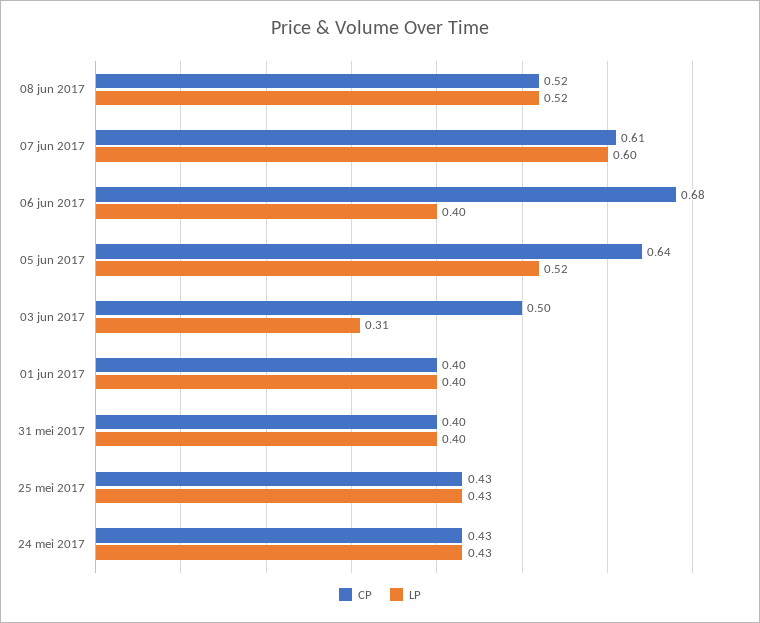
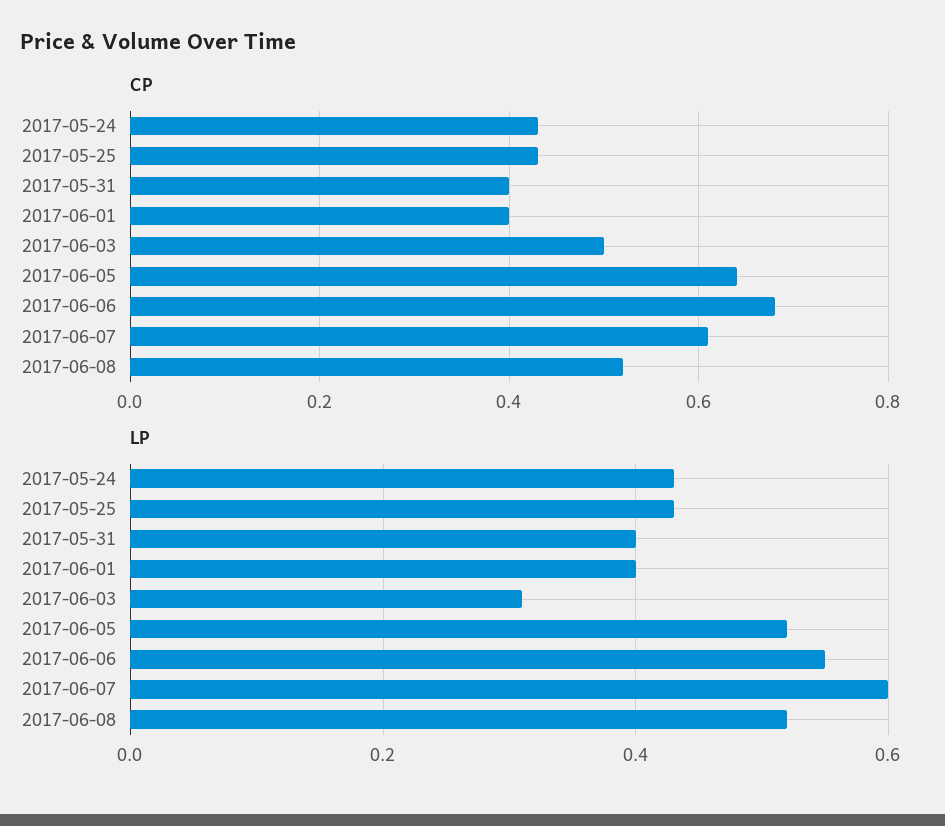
LP, 06 jun 2017: 0.4 -> 0.55

